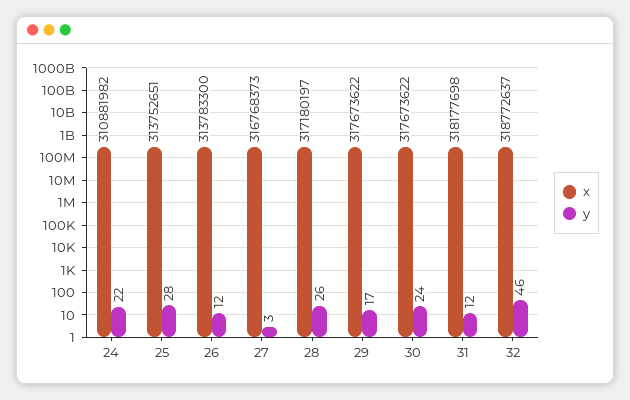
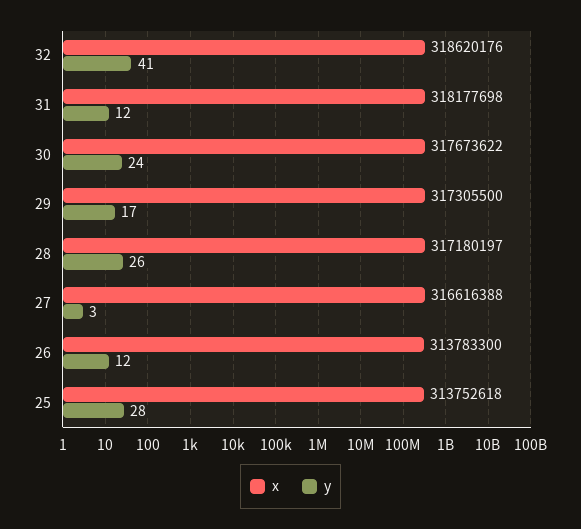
x, 24: 310881982 -> none
y, 24: 22 -> none
x, 25: 313752651 -> 313752618
x, 27: 316768373 -> 316616388
x, 29: 317673622 -> 317305500
x, 32: 318772637 -> 318620176
y, 32: 46 -> 41

